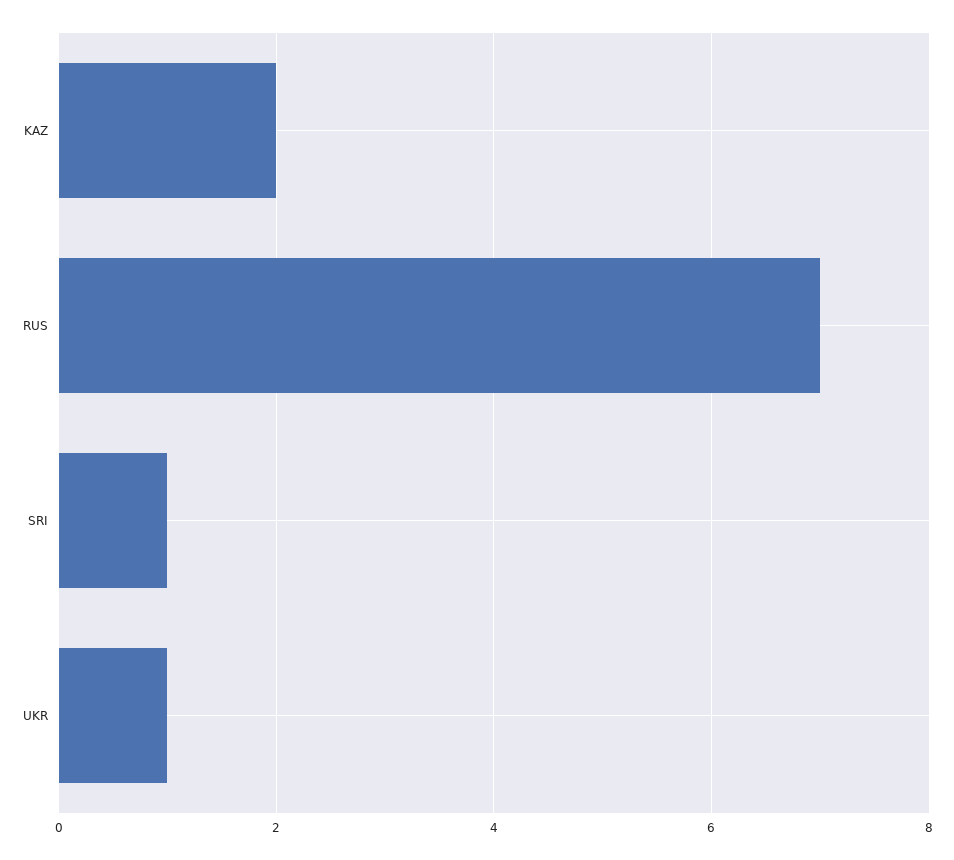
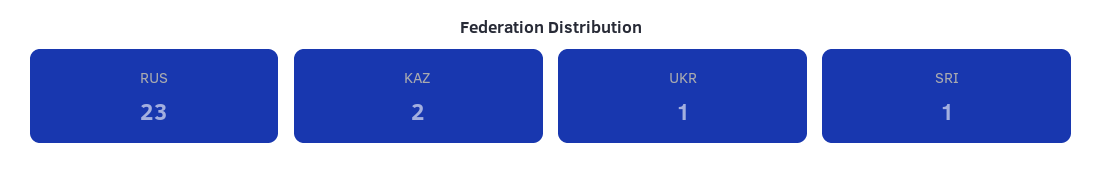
RUS: 7 -> 23

